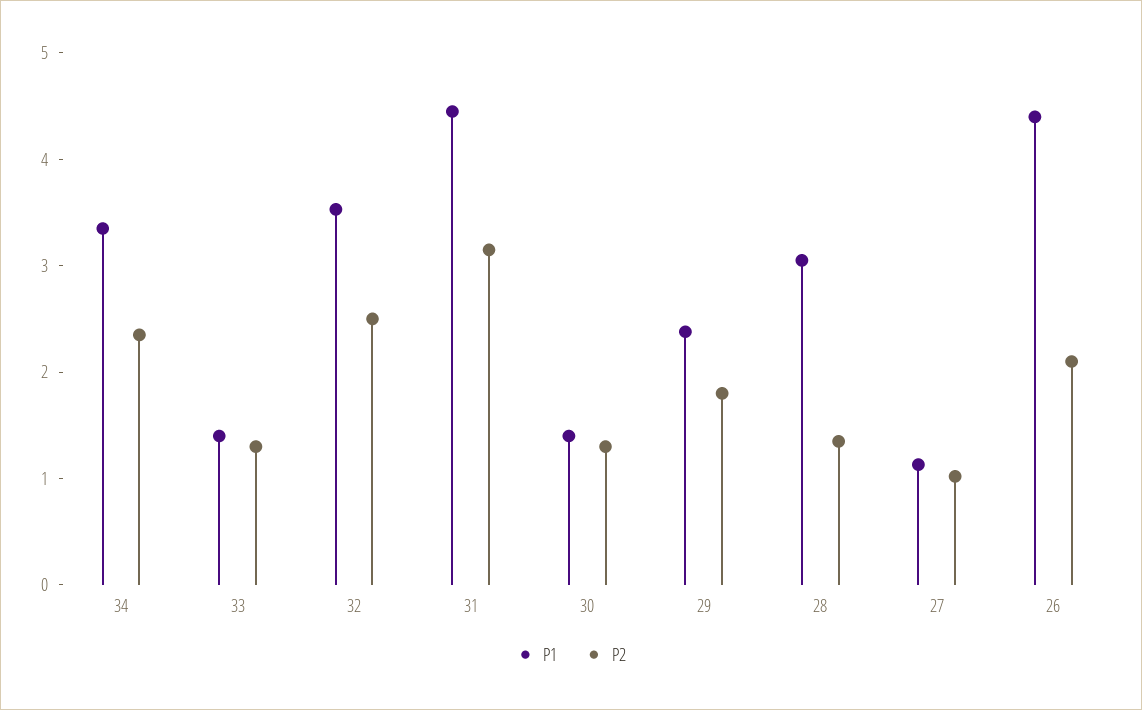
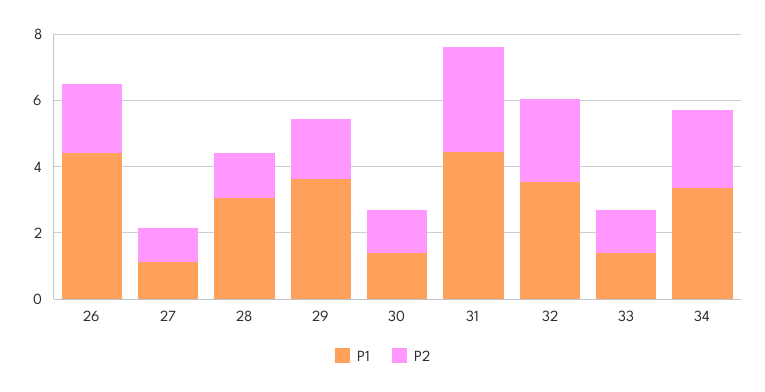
P1, 29: 2.4 -> 3.5

